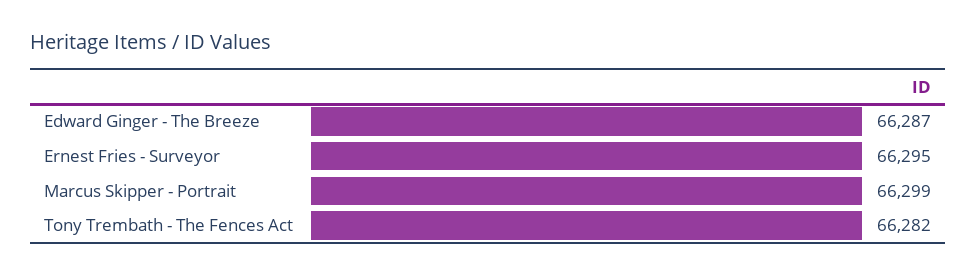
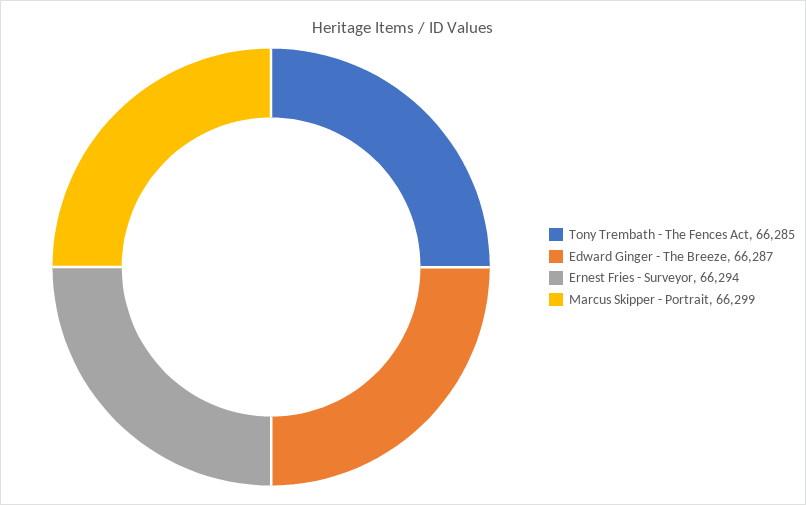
Ernest Fries - Surveyor: 66295 -> 66294
Tony Trembath - The Fences Act: 66282 -> 66285

